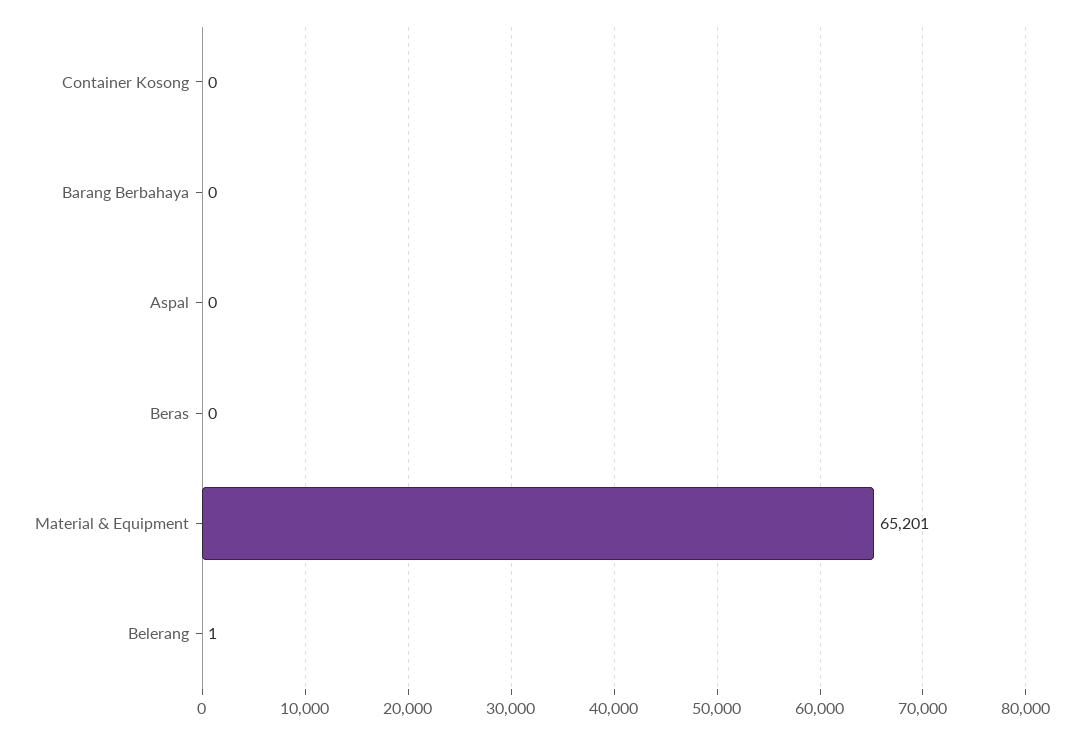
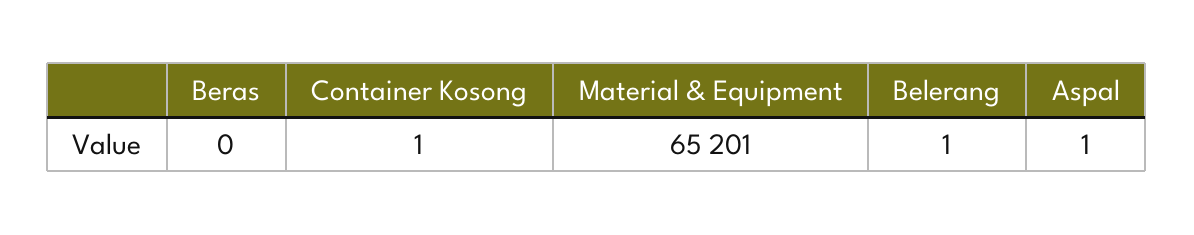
Container Kosong: 0 -> 1
Barang Berbahaya: 0 -> none
Aspal: 0 -> 1

